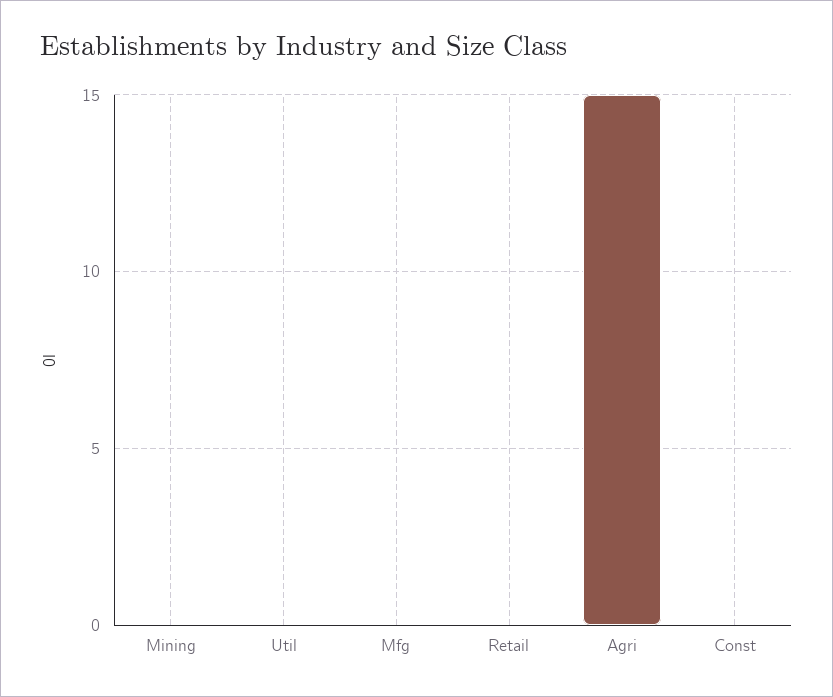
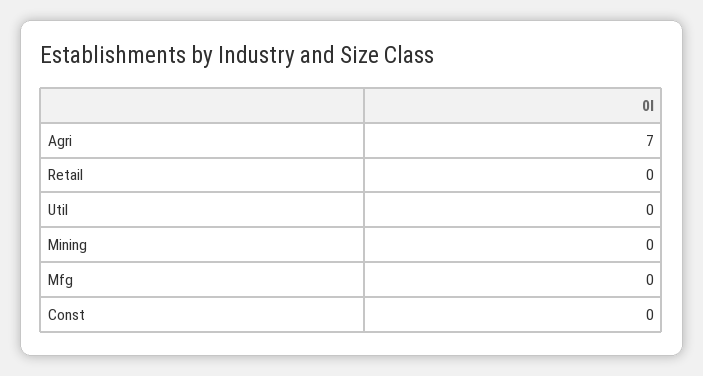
Agri: 15 -> 7

